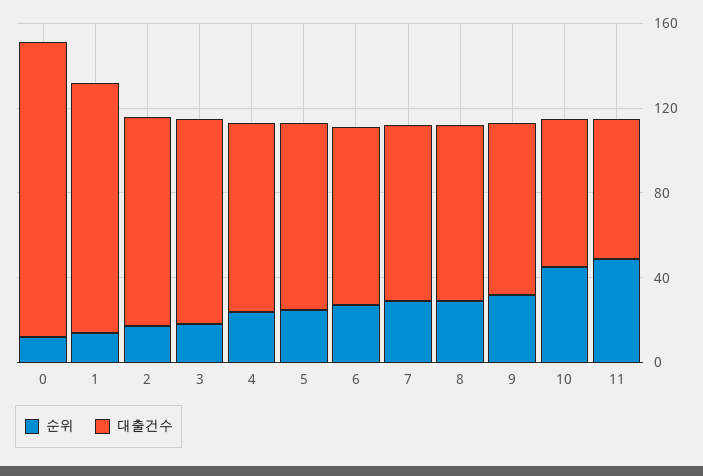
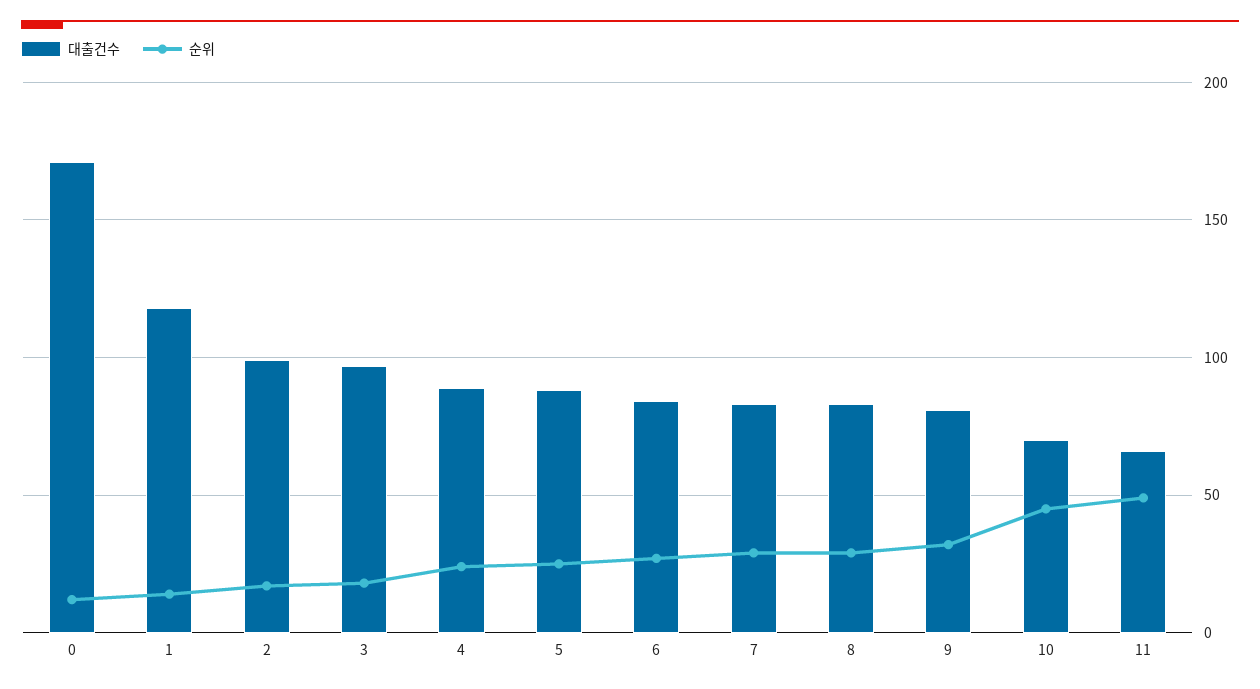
대출건수, 0: 140 -> 170

